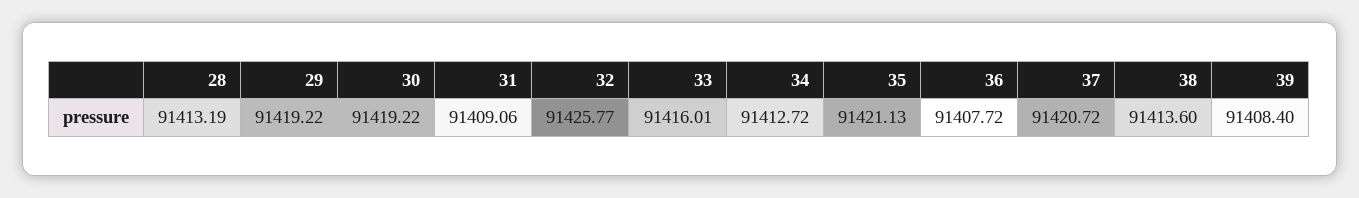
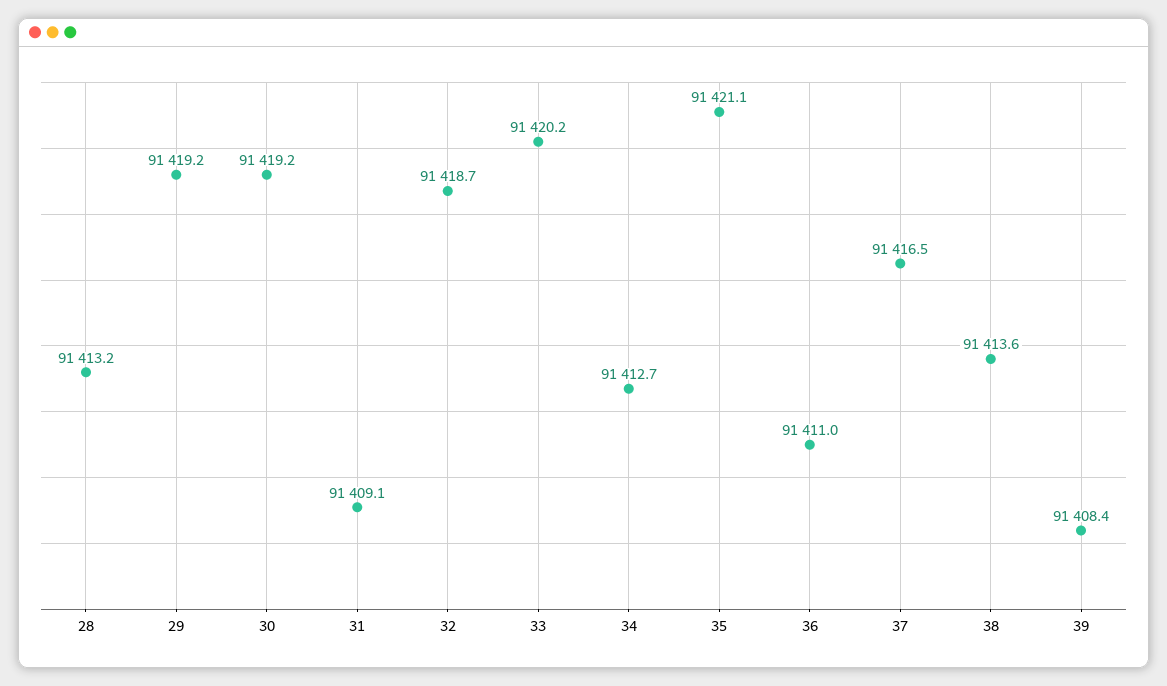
32: 91425.77 -> 91418.7
33: 91416.01 -> 91420.2
36: 91407.72 -> 91411
37: 91420.72 -> 91416.5

